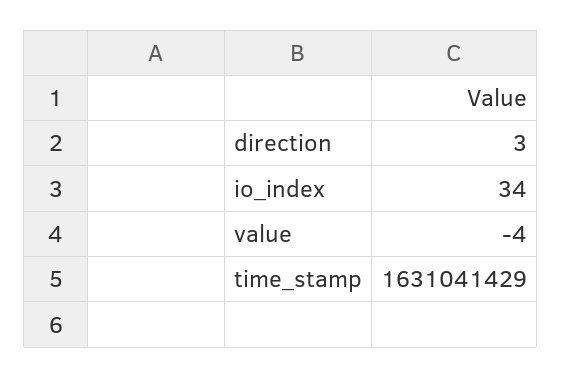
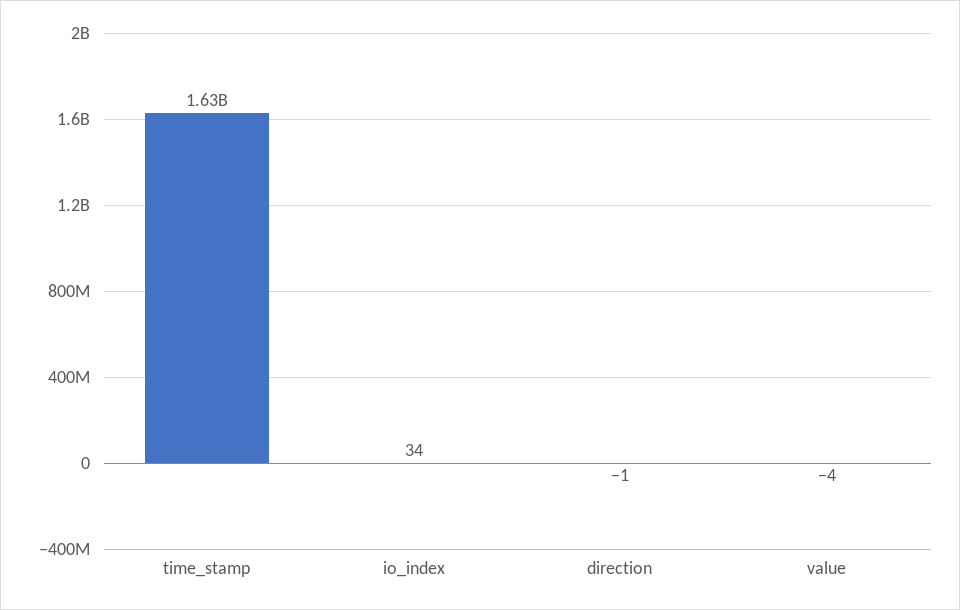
direction: 3 -> -1

